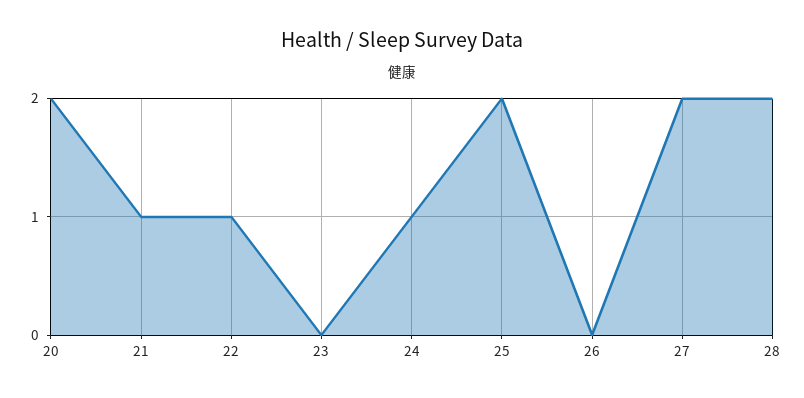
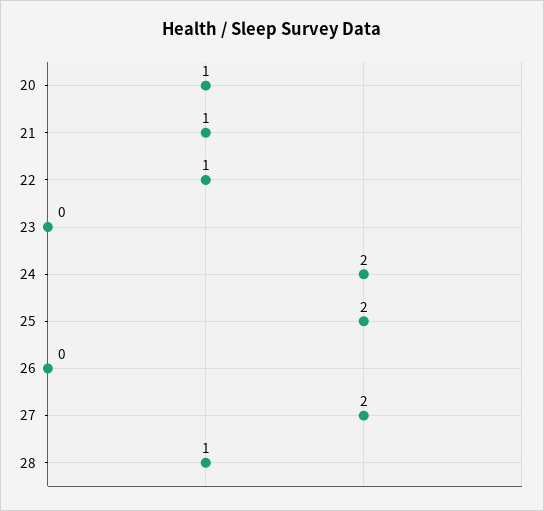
20: 2 -> 1
24: 1 -> 2
28: 2 -> 1

